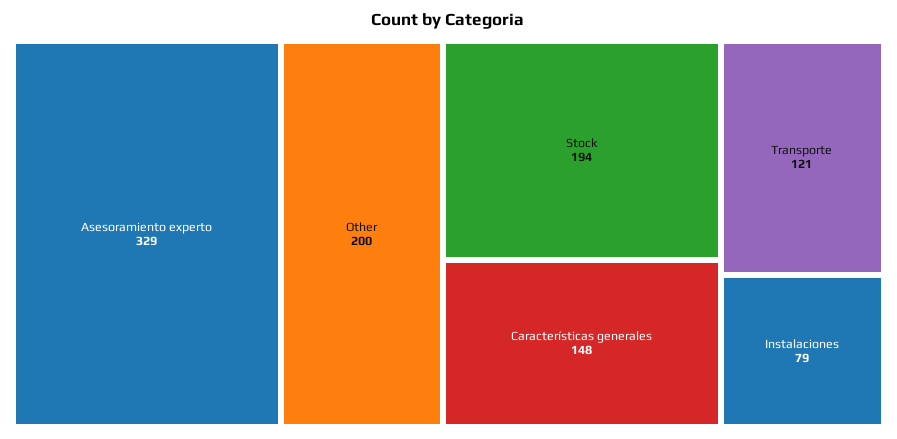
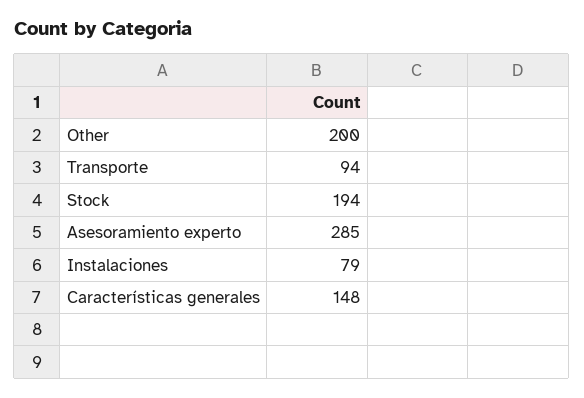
Asesoramiento experto: 329 -> 285
Transporte: 121 -> 94

